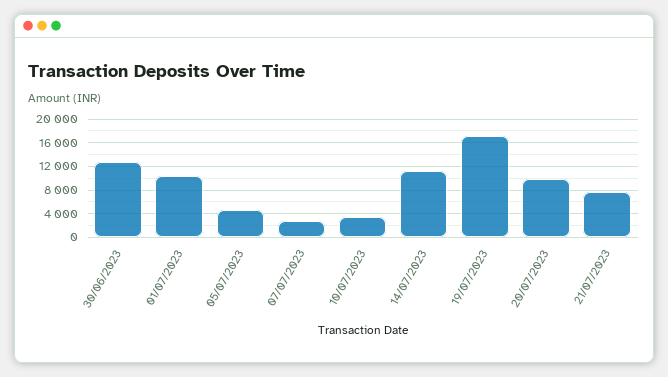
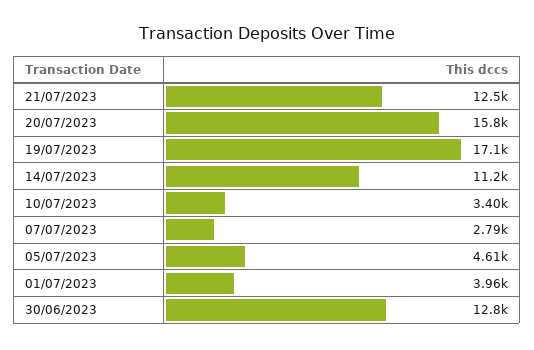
01/07/2023: 10000 -> 3960
20/07/2023: 10000 -> 15800
21/07/2023: 8000 -> 12500

